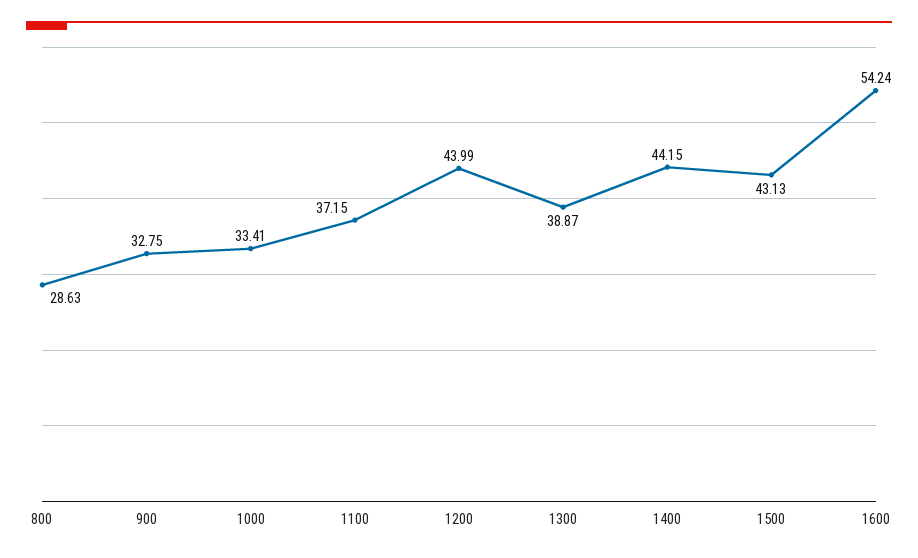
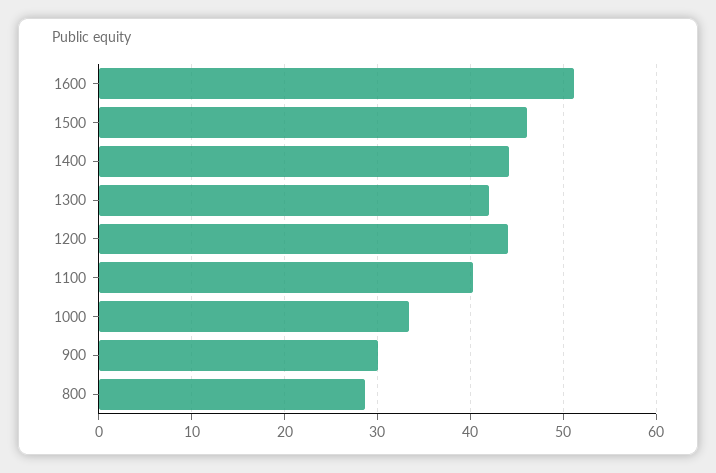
900: 32.75 -> 30
1100: 37.15 -> 40
1300: 38.87 -> 42
1500: 43.13 -> 46
1600: 54.24 -> 51

